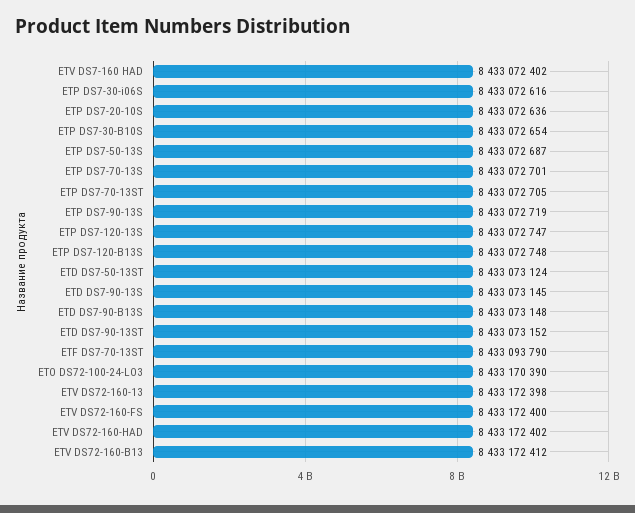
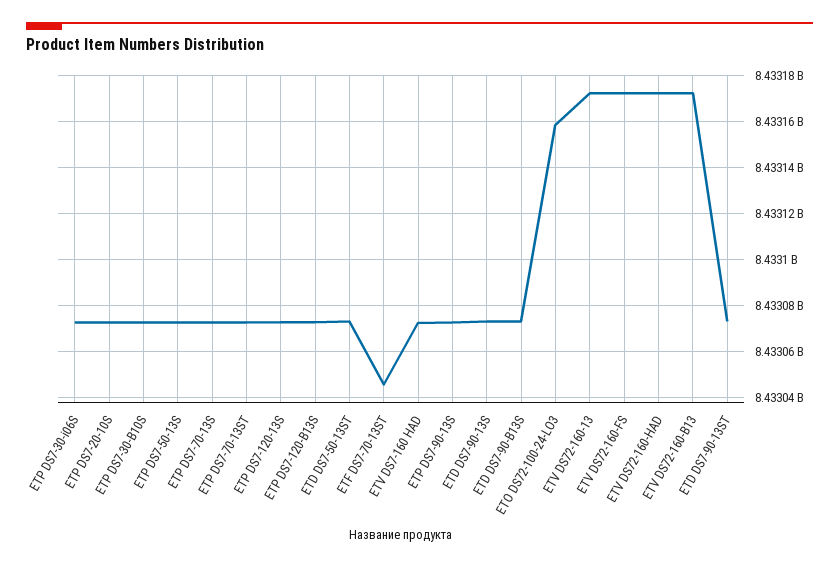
ETF DS7-70-13ST: 8433093790 -> 8433045000
ETO DS72-100-24-LO3: 8433170390 -> 8433160000

